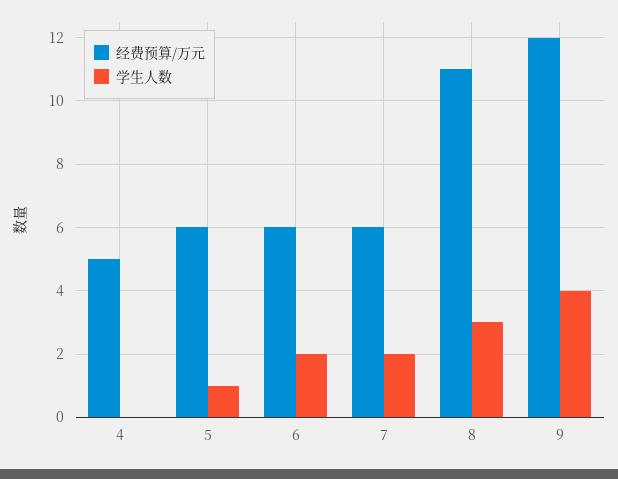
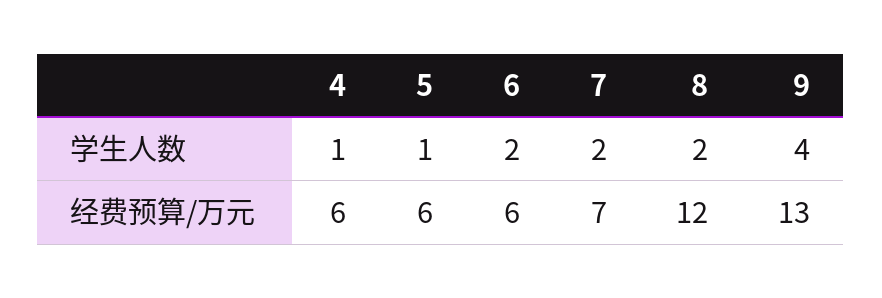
经费预算/万元, 4: 5 -> 6
学生人数, 4: 0 -> 1
经费预算/万元, 7: 6 -> 7
经费预算/万元, 8: 11 -> 12
学生人数, 8: 3 -> 2
经费预算/万元, 9: 12 -> 13

